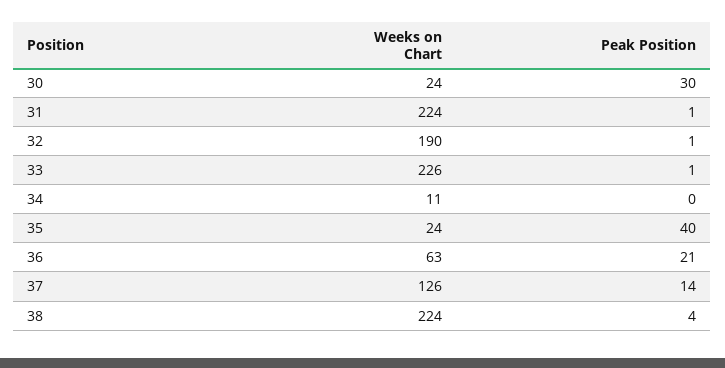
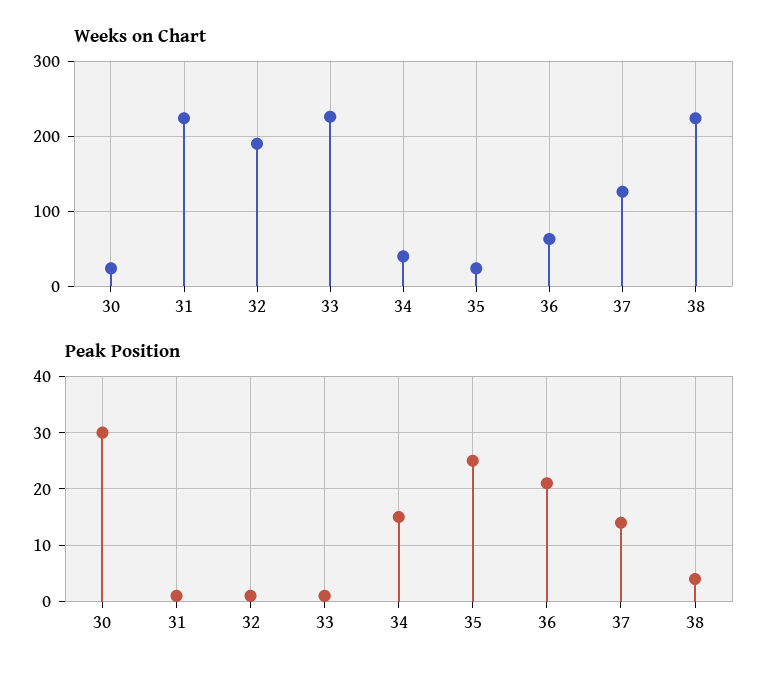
Weeks on Chart, 34: 11 -> 40
Peak Position, 34: 0 -> 15
Peak Position, 35: 40 -> 25

